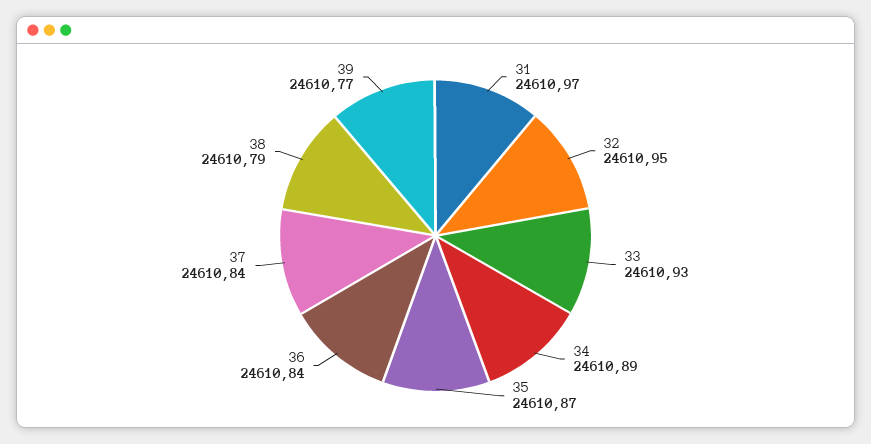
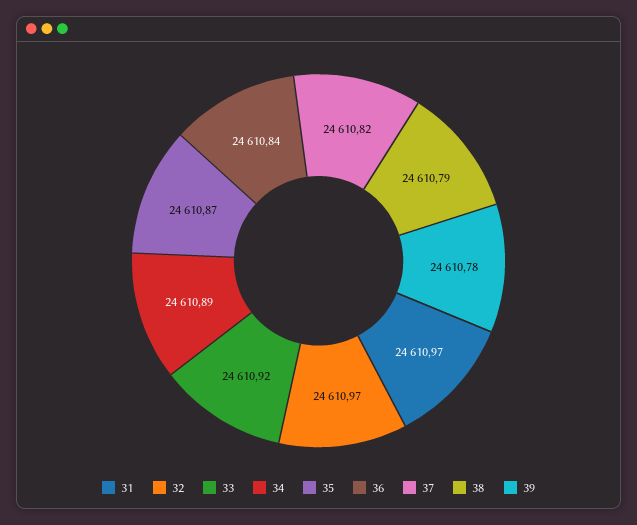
32: 24610.95 -> 24610.97
33: 24610.93 -> 24610.92
37: 24610.84 -> 24610.82
39: 24610.77 -> 24610.78

